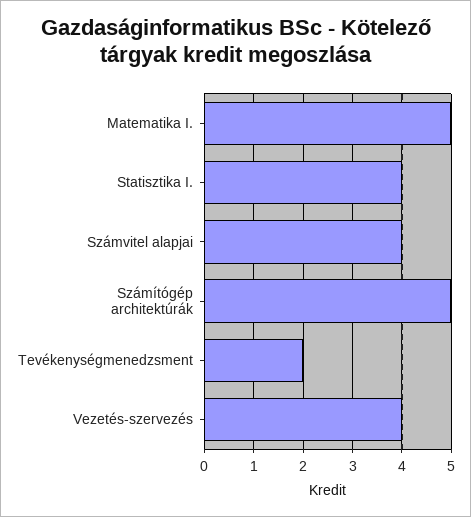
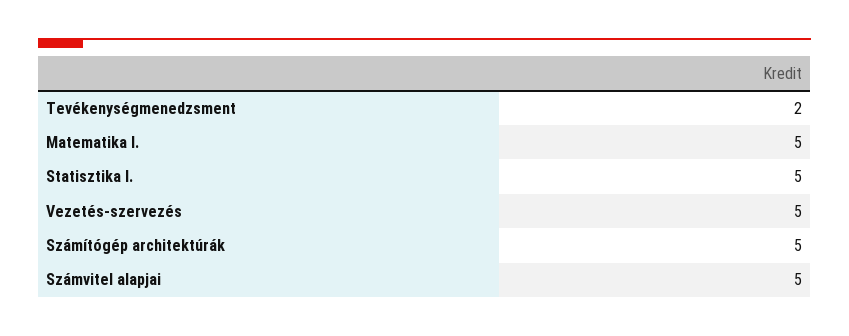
Statisztika I.: 4 -> 5
Számvitel alapjai: 4 -> 5
Vezetés-szervezés: 4 -> 5

